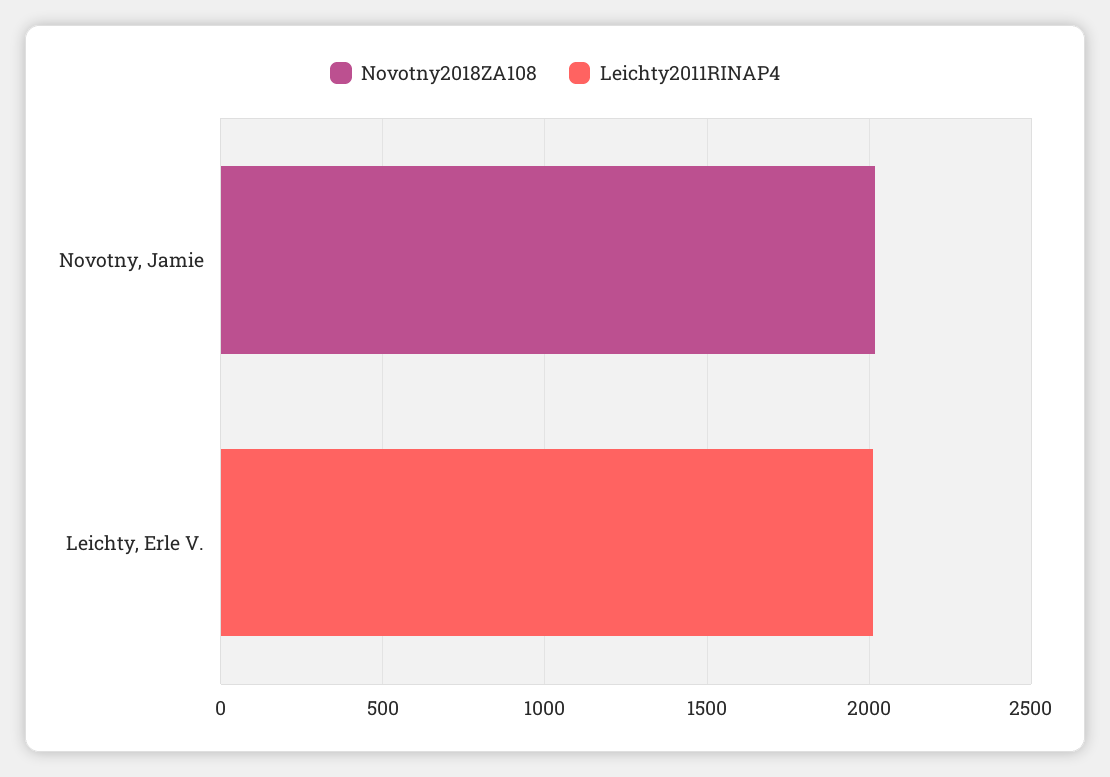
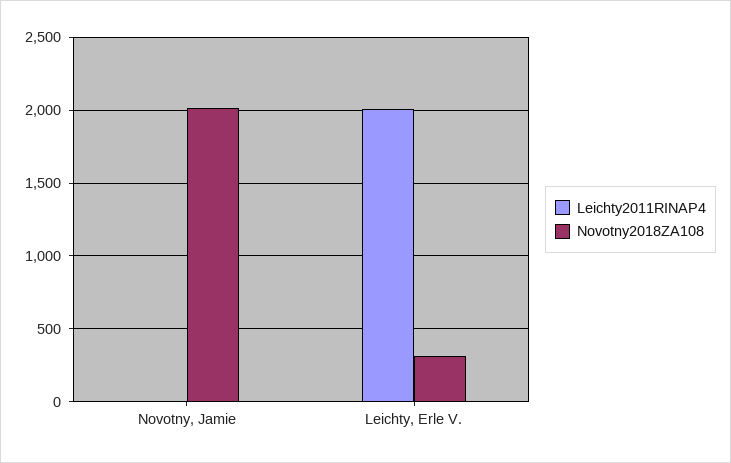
Novotny2018ZA108, Leichty, Erle V.: 0 -> 300

